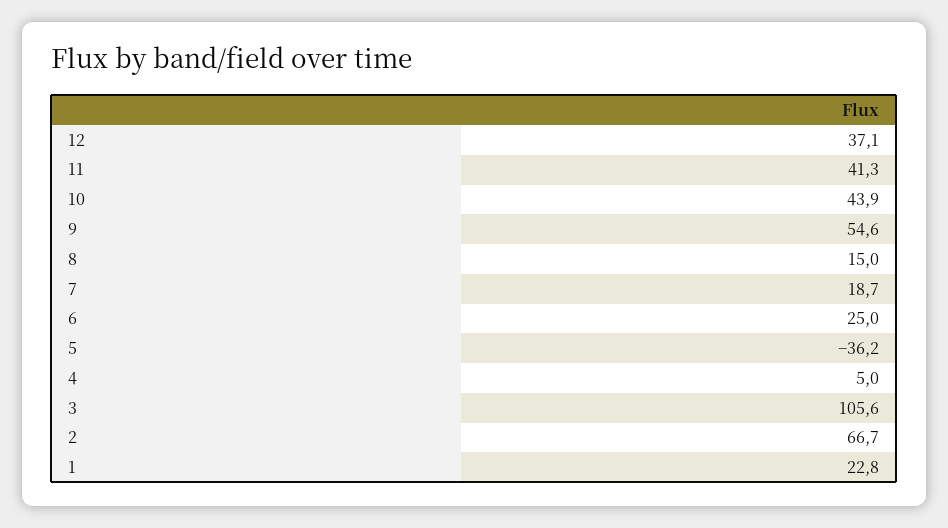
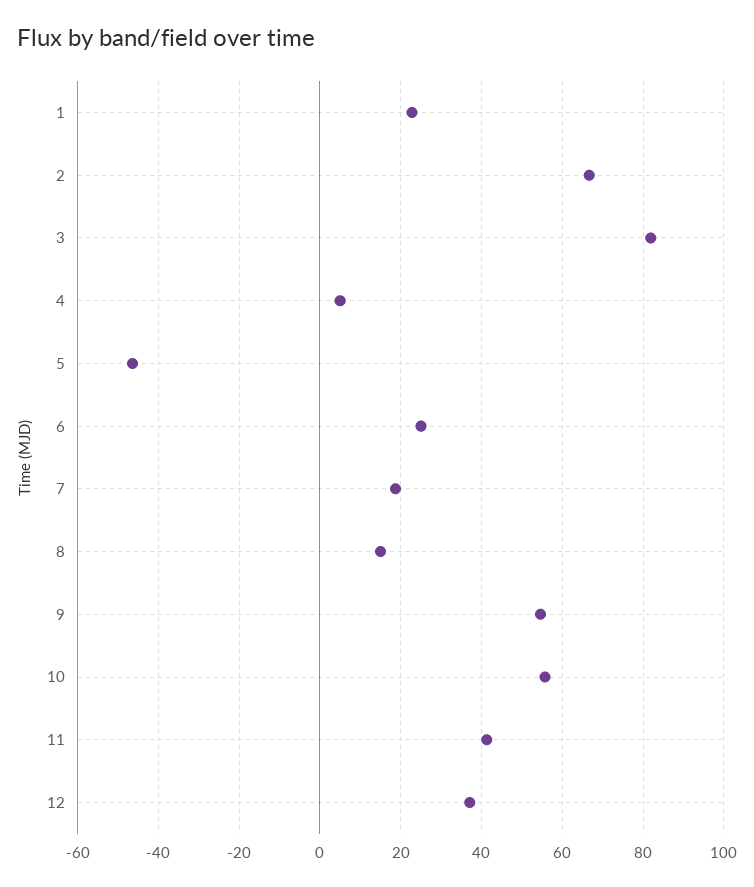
10: 43.9 -> 56
5: -36.2 -> -46
3: 105.6 -> 82

